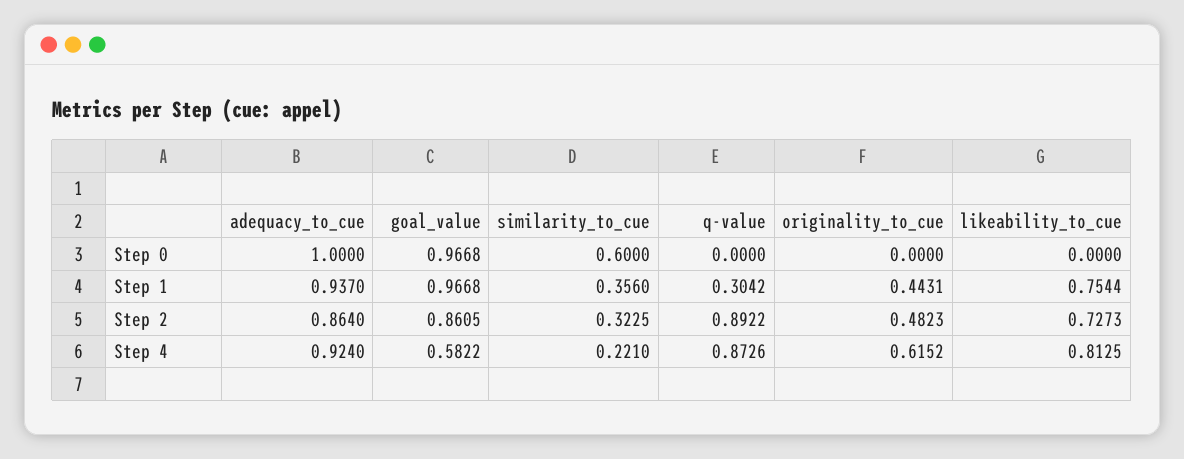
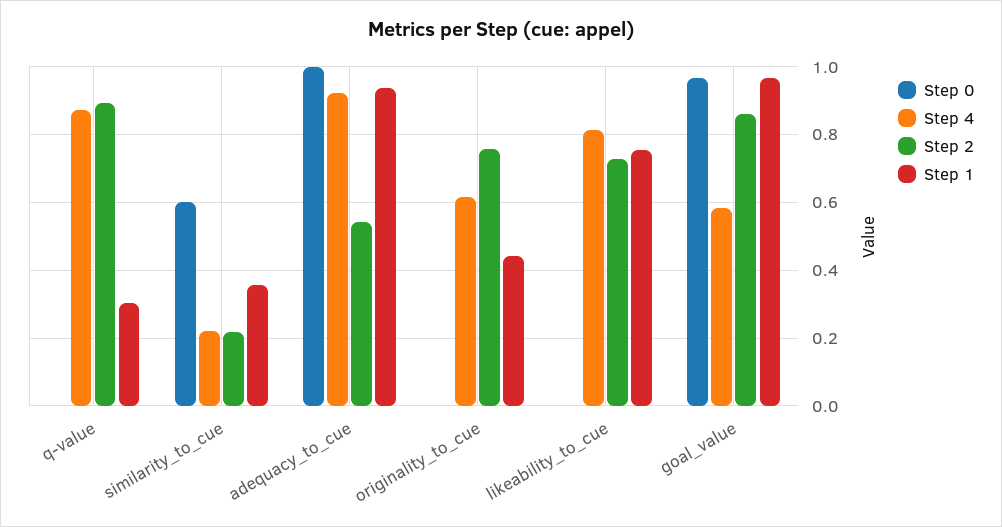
Step 2, adequacy_to_cue: 0.864 -> 0.54
Step 2, similarity_to_cue: 0.3225 -> 0.22
Step 2, originality_to_cue: 0.4823 -> 0.76

